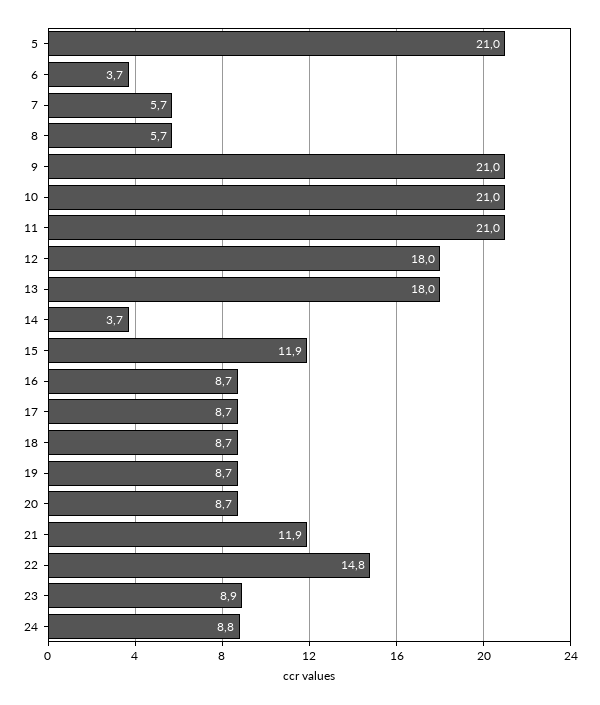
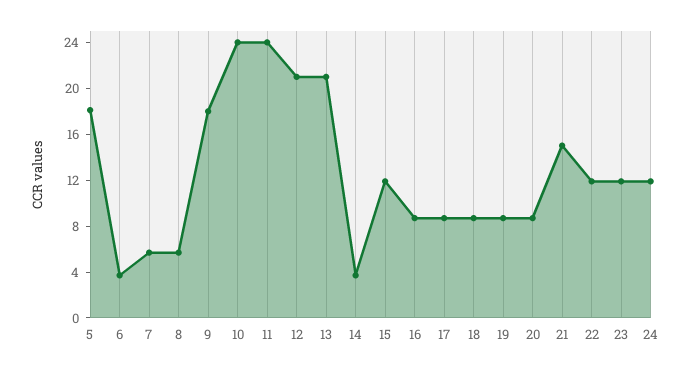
5: 21 -> 18
9: 21 -> 18
10: 21 -> 24
11: 21 -> 24
12: 18 -> 21
13: 18 -> 21
21: 11.9 -> 15
22: 14.8 -> 12
23: 8.9 -> 12
24: 8.8 -> 12

